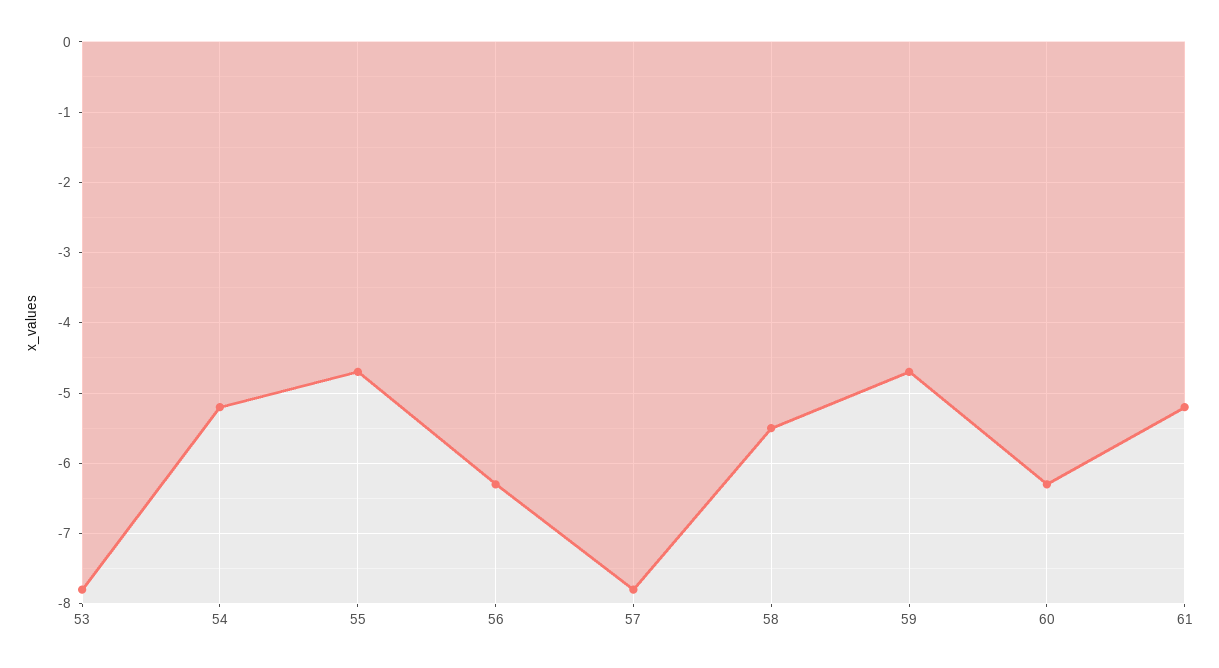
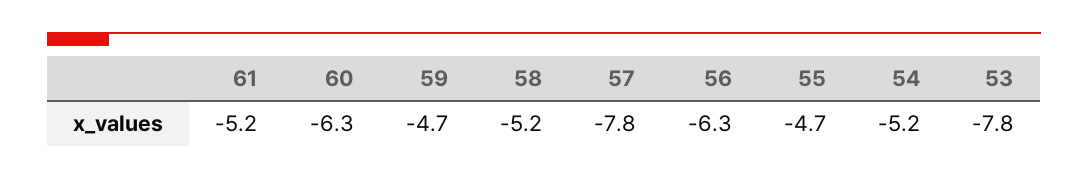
58: -5.5 -> -5.2

